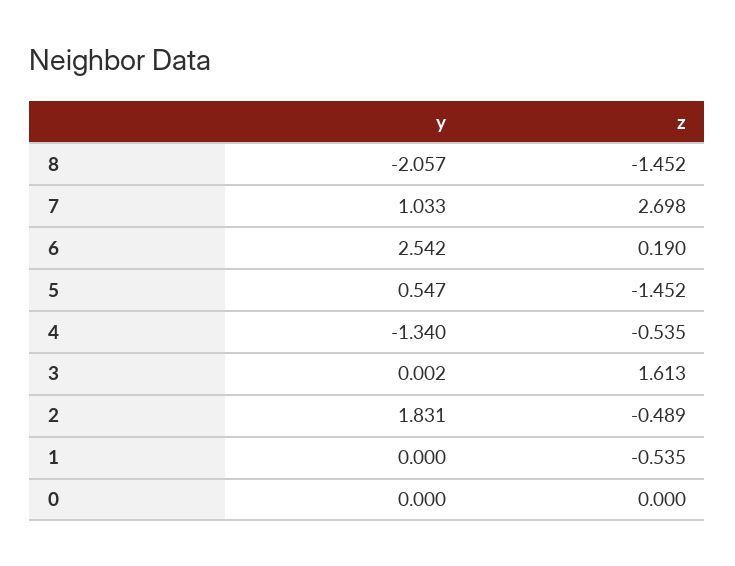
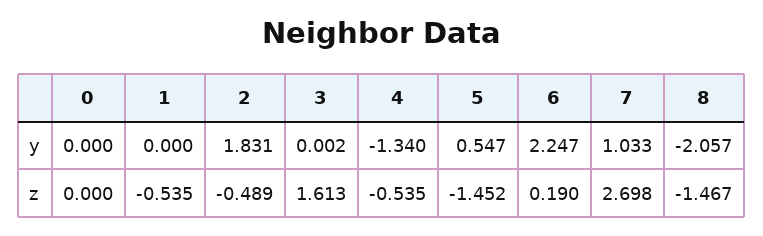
z, 8: -1.452 -> -1.467
y, 6: 2.542 -> 2.247

